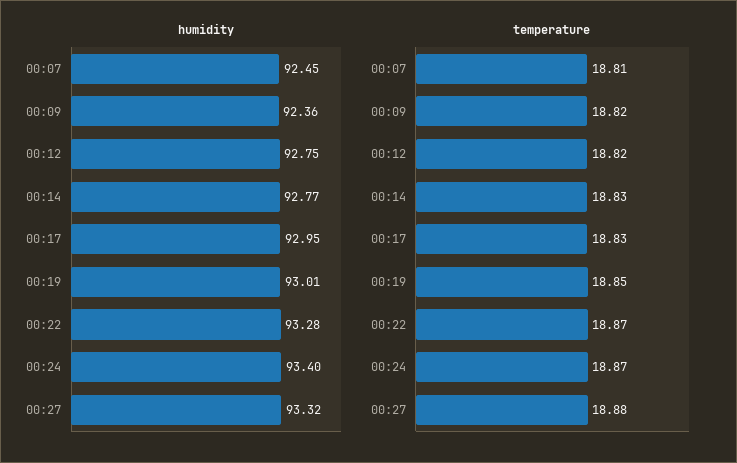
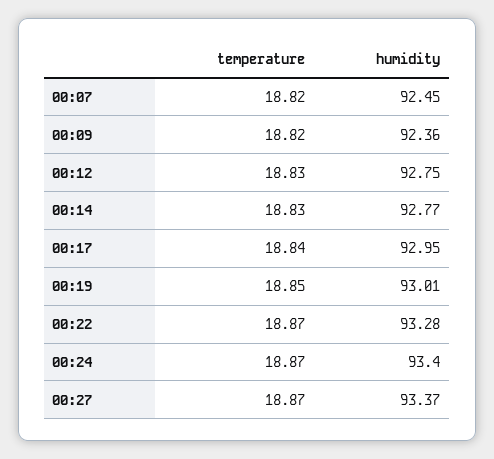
humidity, 00:27: 93.32 -> 93.37
temperature, 00:07: 18.81 -> 18.82
temperature, 00:12: 18.82 -> 18.83
temperature, 00:17: 18.83 -> 18.84
temperature, 00:27: 18.88 -> 18.87

